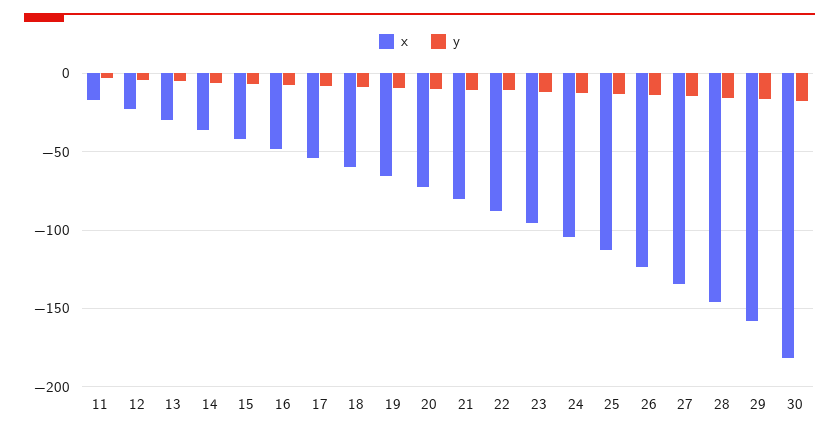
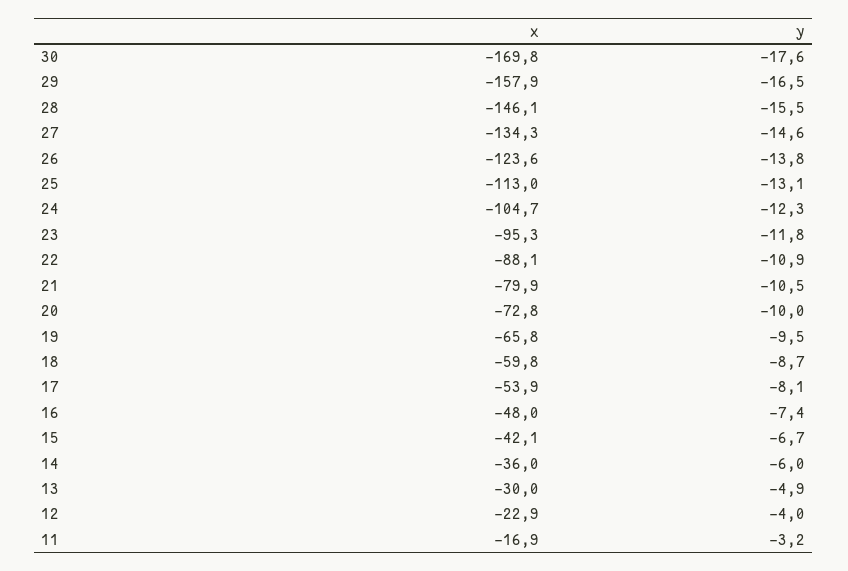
x, 30: -180 -> -169.8

